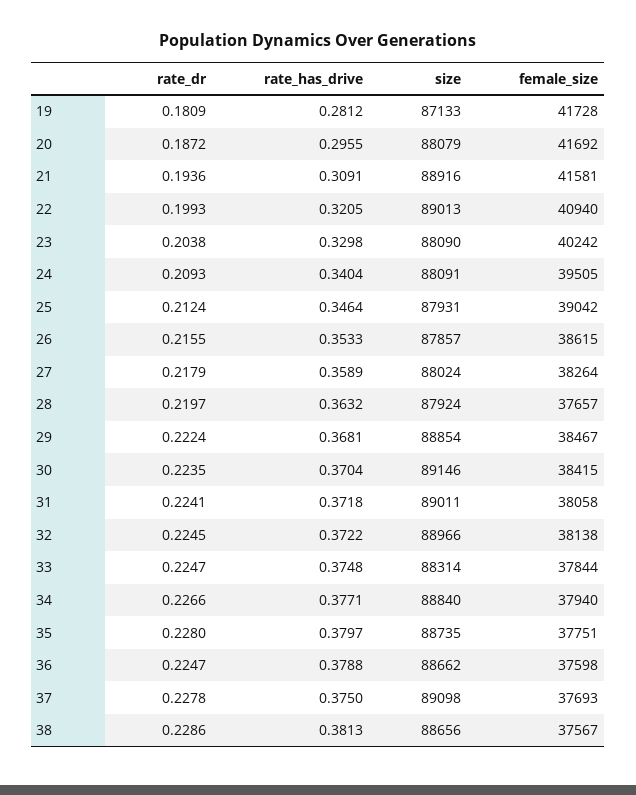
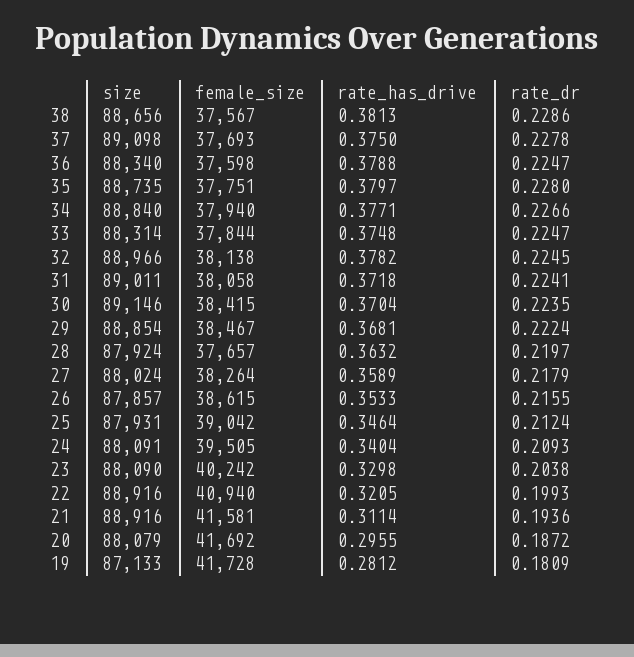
rate_has_drive, 21: 0.3091 -> 0.3114
size, 22: 89013 -> 88916
rate_has_drive, 32: 0.3722 -> 0.3782
size, 36: 88662 -> 88340

